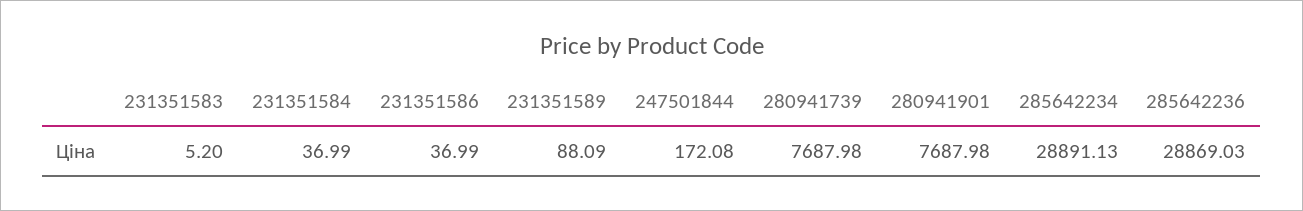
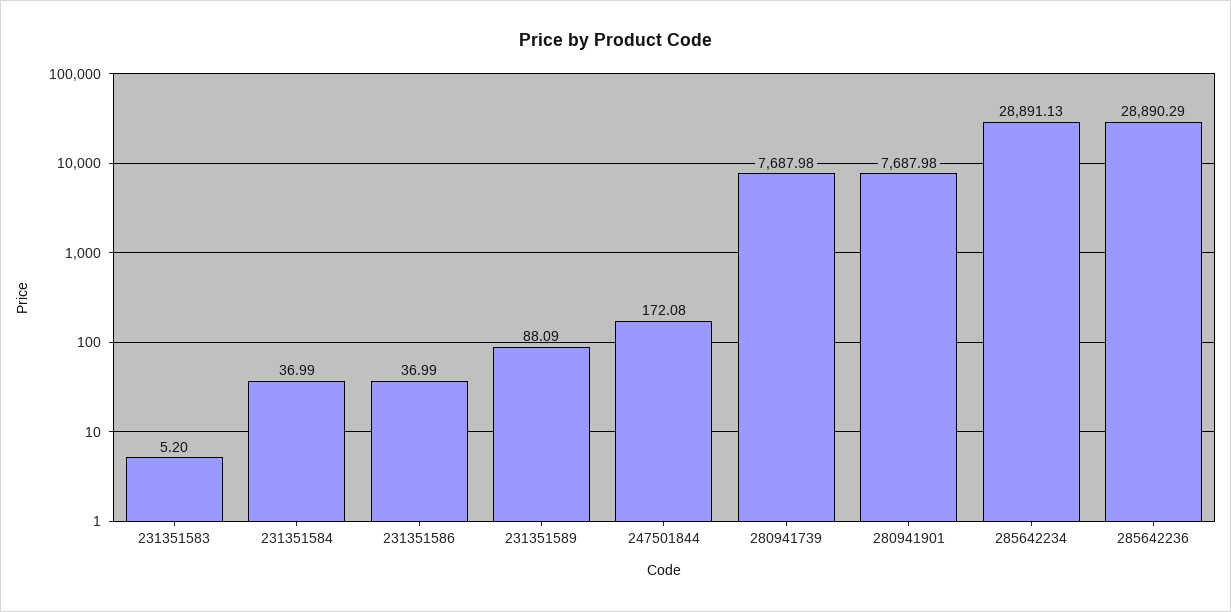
285642236: 28869.03 -> 28890.29

